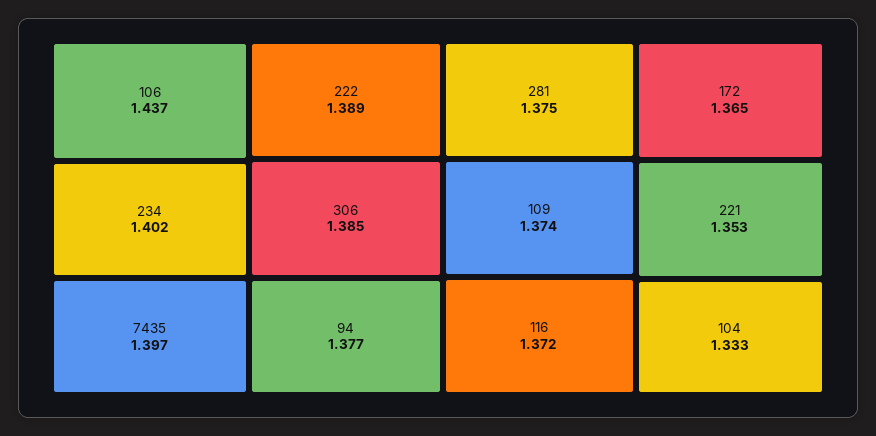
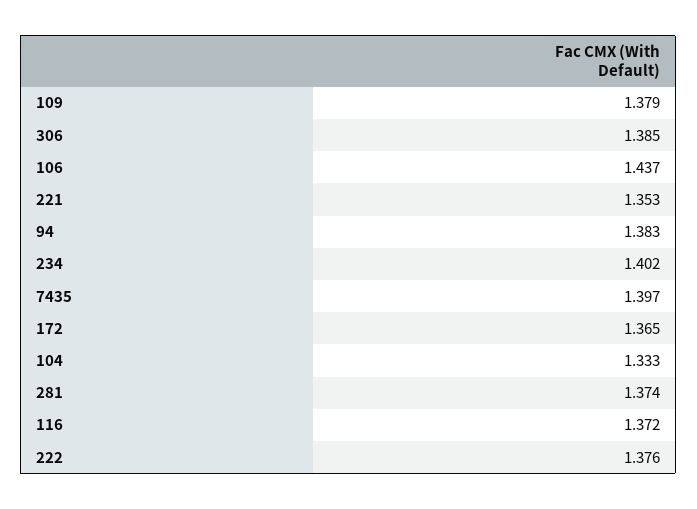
222: 1.389 -> 1.376
94: 1.377 -> 1.383
281: 1.375 -> 1.374
109: 1.374 -> 1.379

